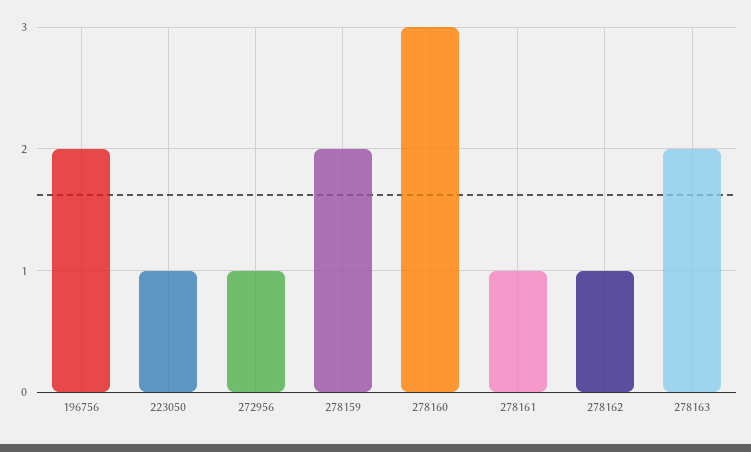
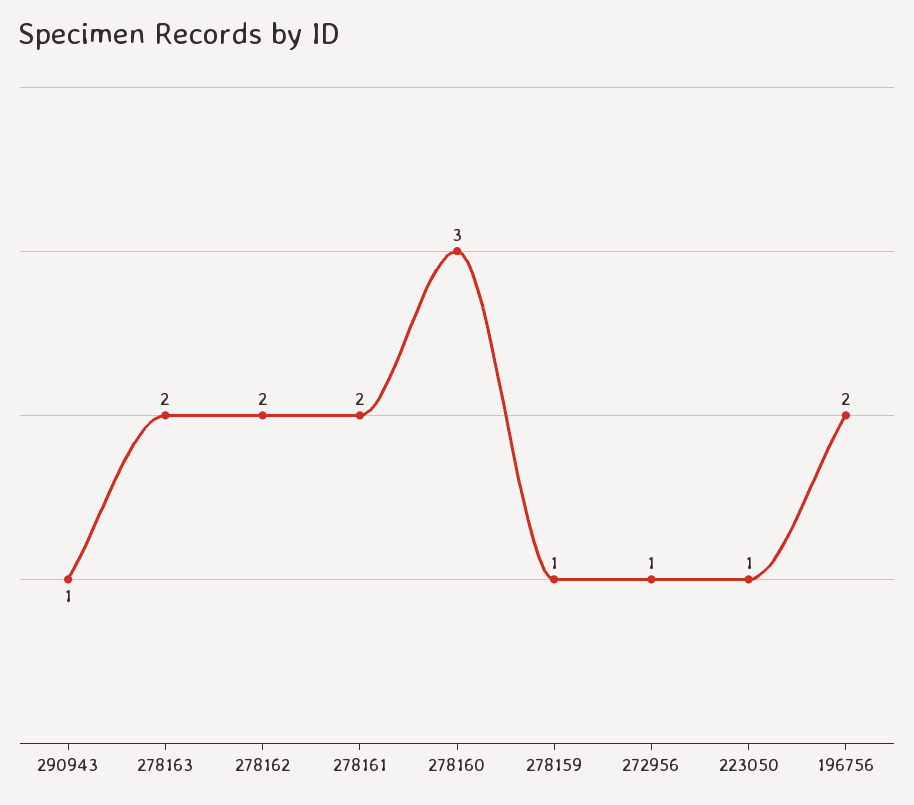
278159: 2 -> 1
278161: 1 -> 2
278162: 1 -> 2
290943: none -> 1

